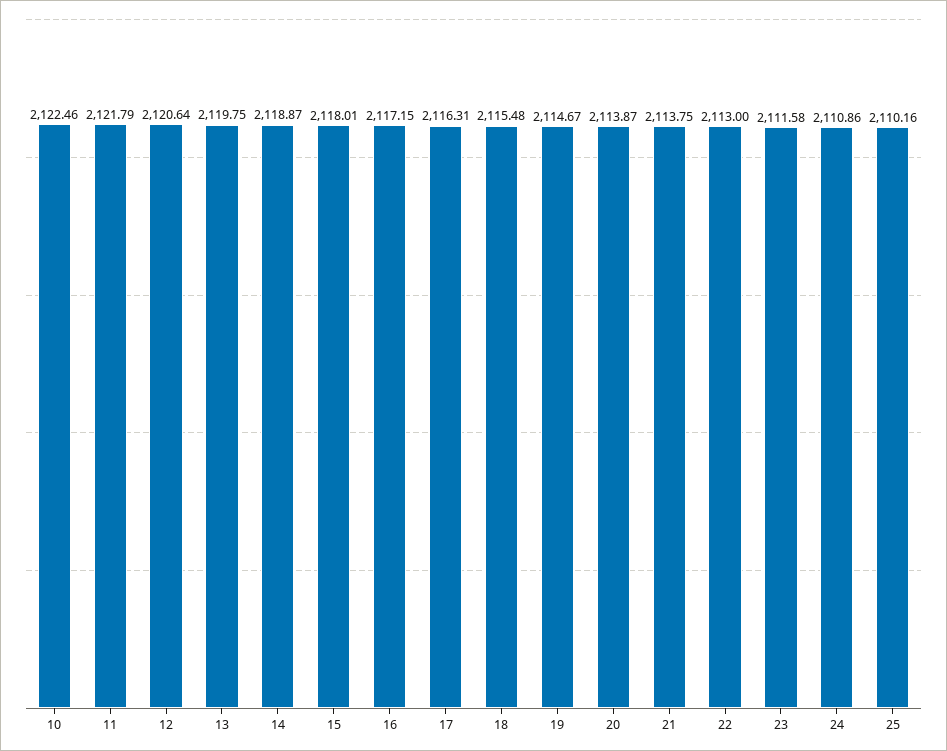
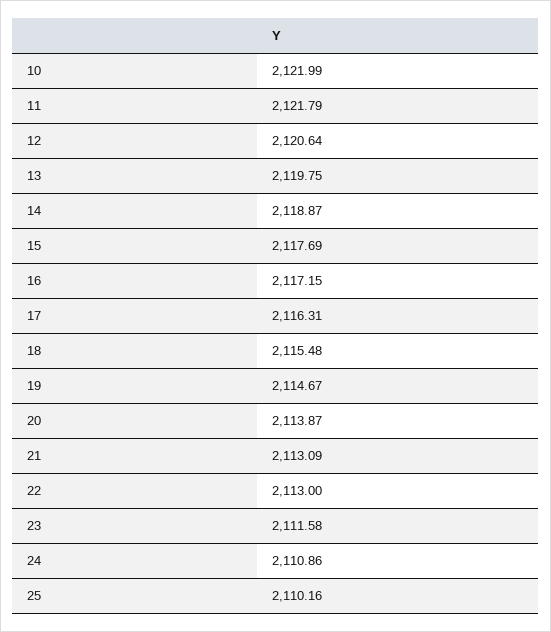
10: 2122.46 -> 2121.99
15: 2118.01 -> 2117.69
21: 2113.75 -> 2113.09

